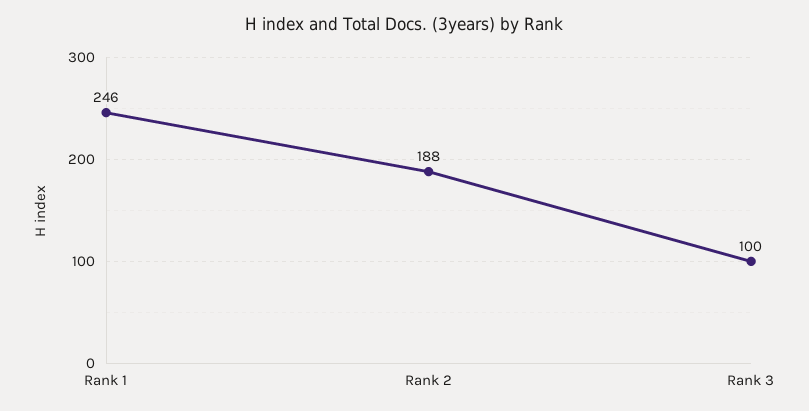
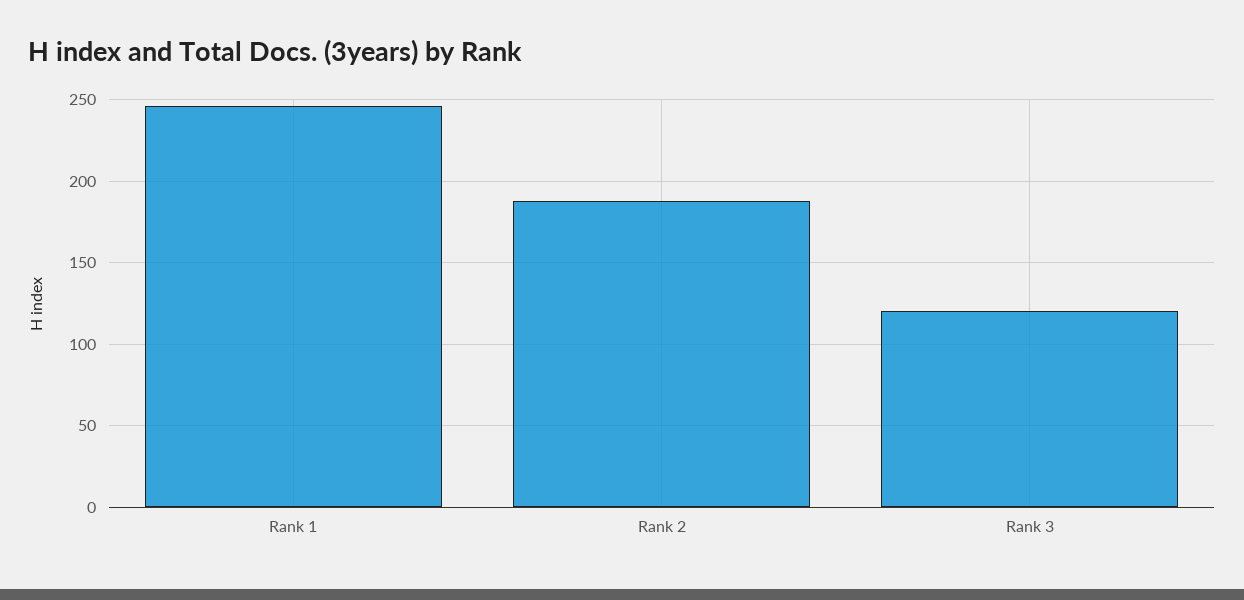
Rank 3: 100 -> 120

